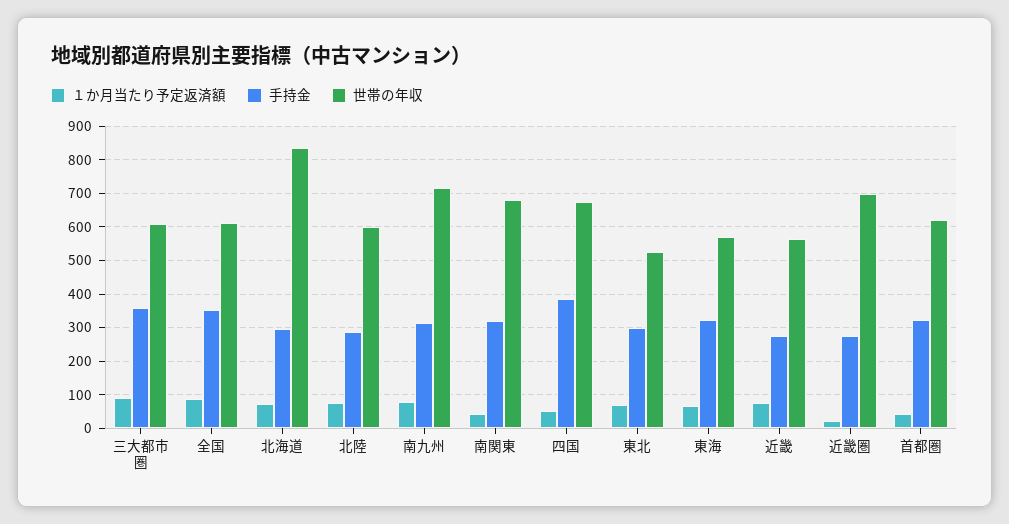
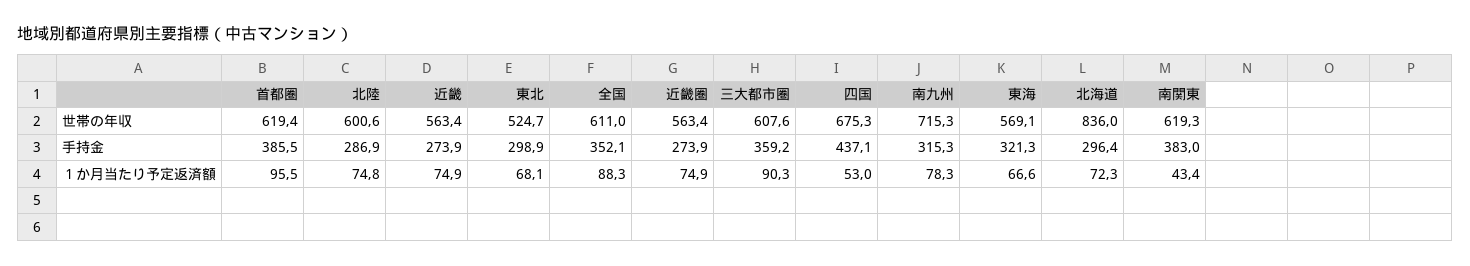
手持金, 南関東: 320 -> 383
世帯の年収, 南関東: 680 -> 619.3
手持金, 四国: 380 -> 437.1
１か月当たり予定返済額, 近畿圏: 20 -> 74.9
世帯の年収, 近畿圏: 700 -> 563.4
１か月当たり予定返済額, 首都圏: 40 -> 95.5
手持金, 首都圏: 320 -> 385.5

